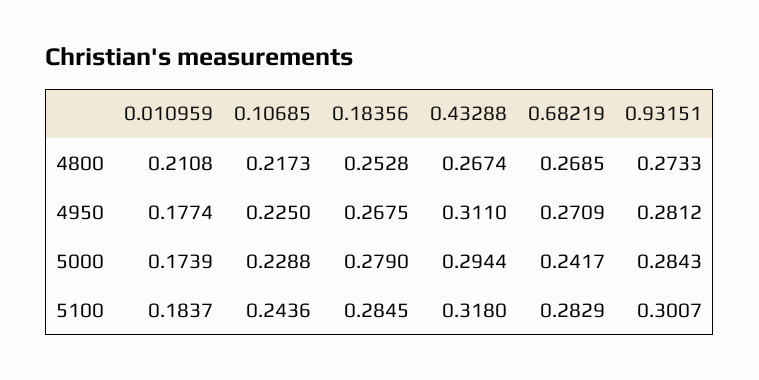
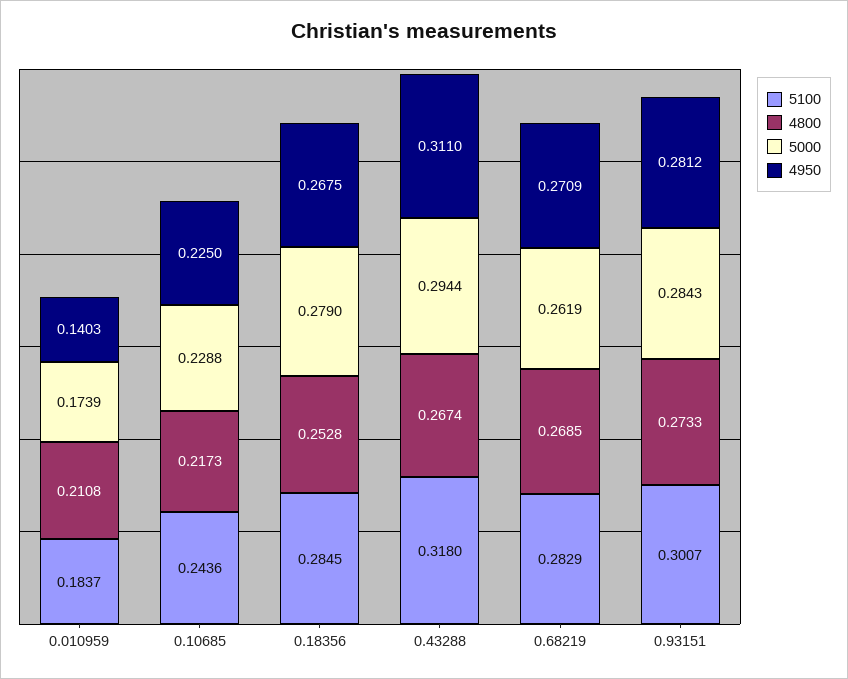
4950, 0.010959: 0.1774 -> 0.1403
5000, 0.68219: 0.2417 -> 0.2619

